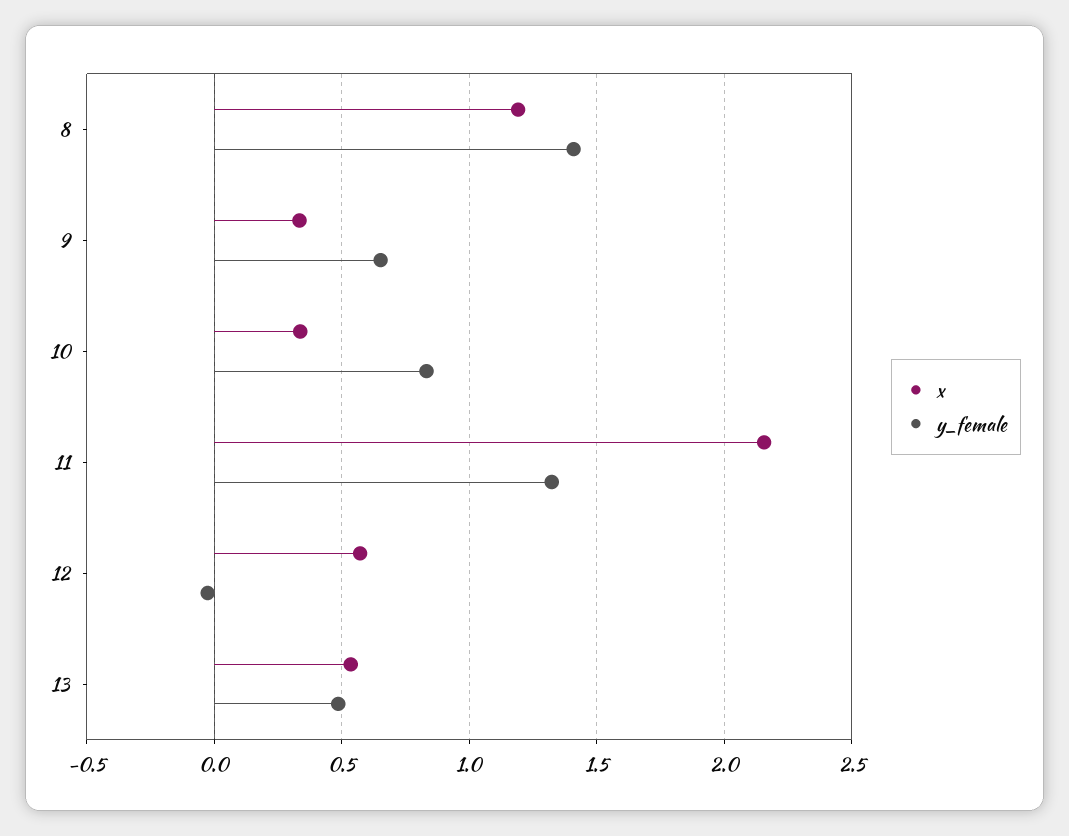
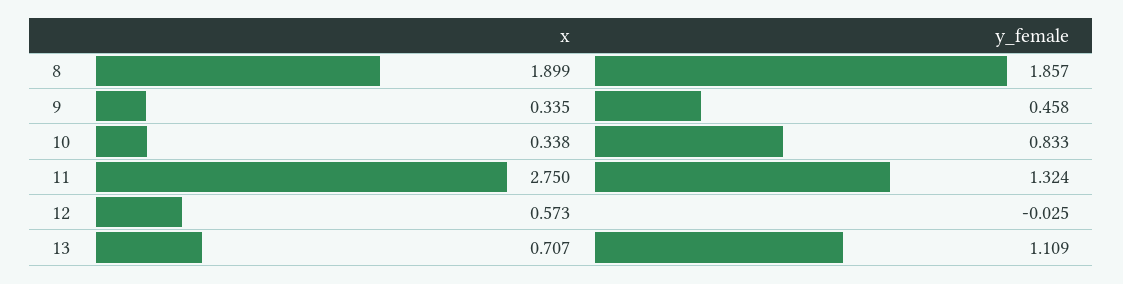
x, 8: 1.2 -> 1.899
y_female, 8: 1.4 -> 1.857
y_female, 9: 0.65 -> 0.458
x, 11: 2.15 -> 2.75
x, 13: 0.55 -> 0.707
y_female, 13: 0.5 -> 1.109

